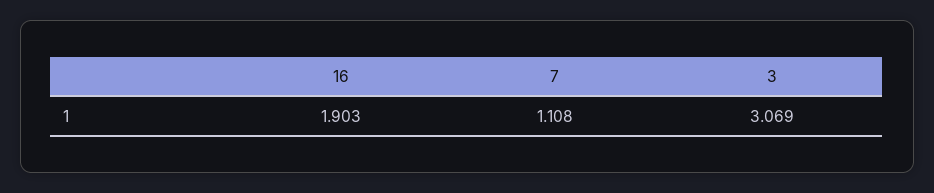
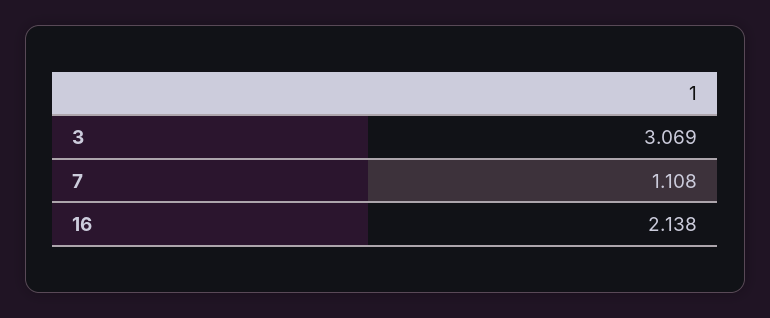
16: 1.903 -> 2.138

